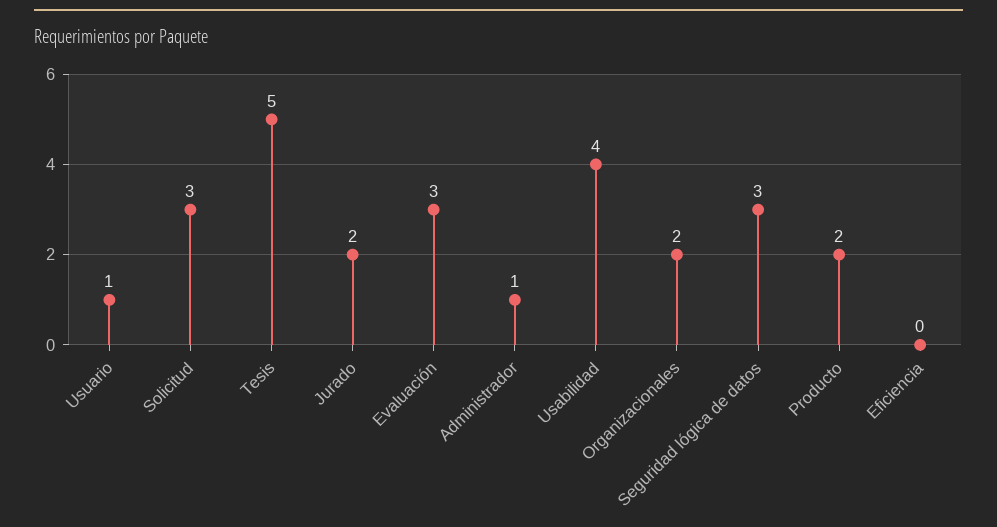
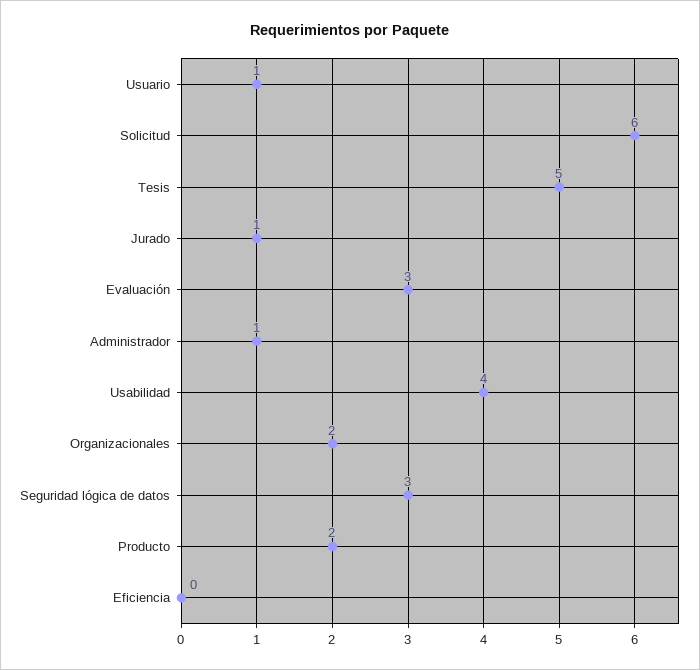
Solicitud: 3 -> 6
Jurado: 2 -> 1

